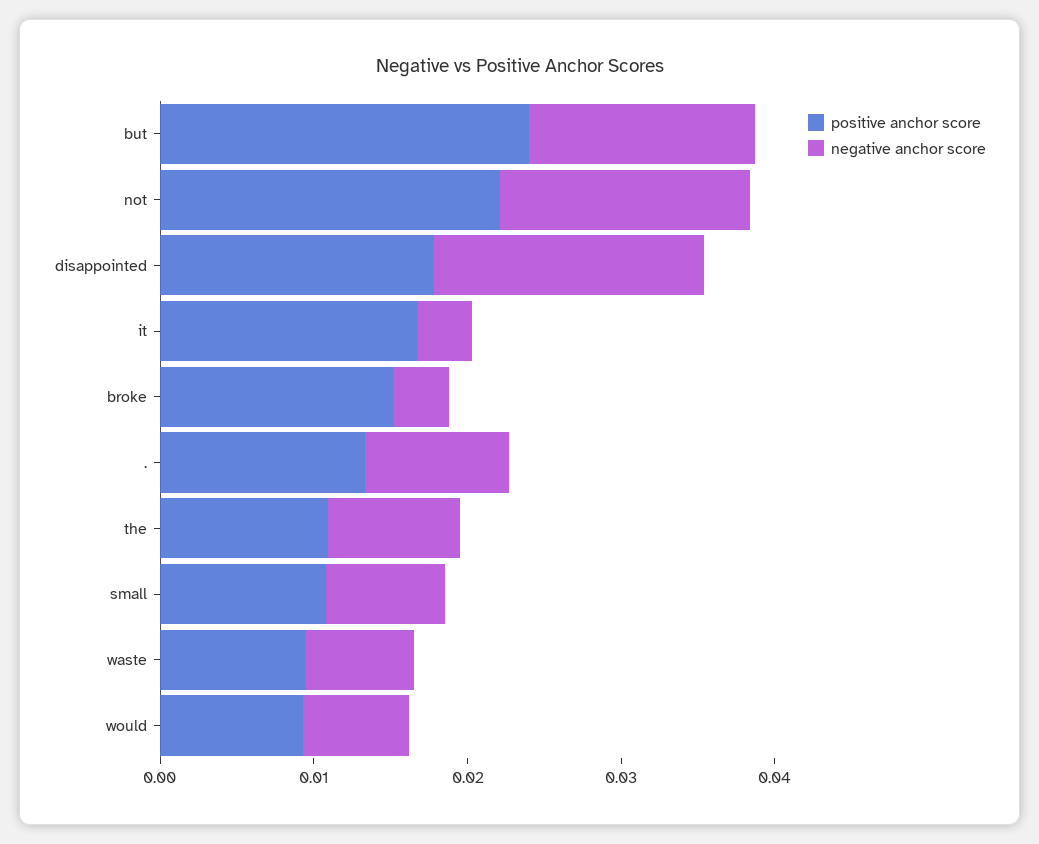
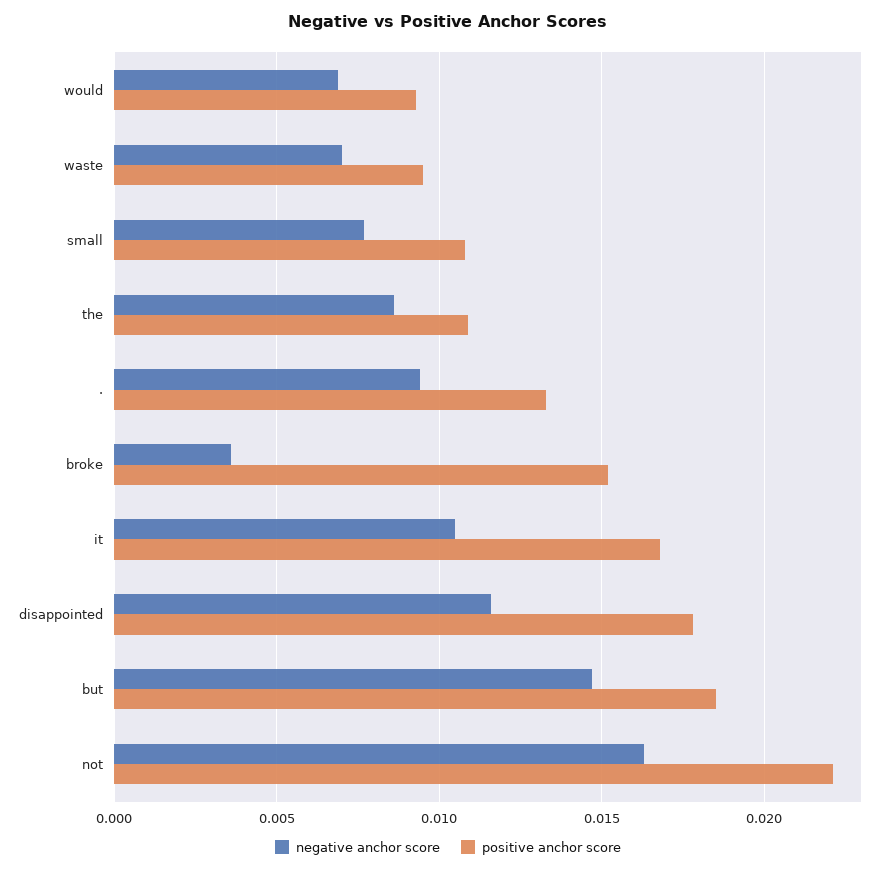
positive anchor score, but: 0.024 -> 0.0185
negative anchor score, disappointed: 0.018 -> 0.0115
negative anchor score, it: 0.004 -> 0.0105

